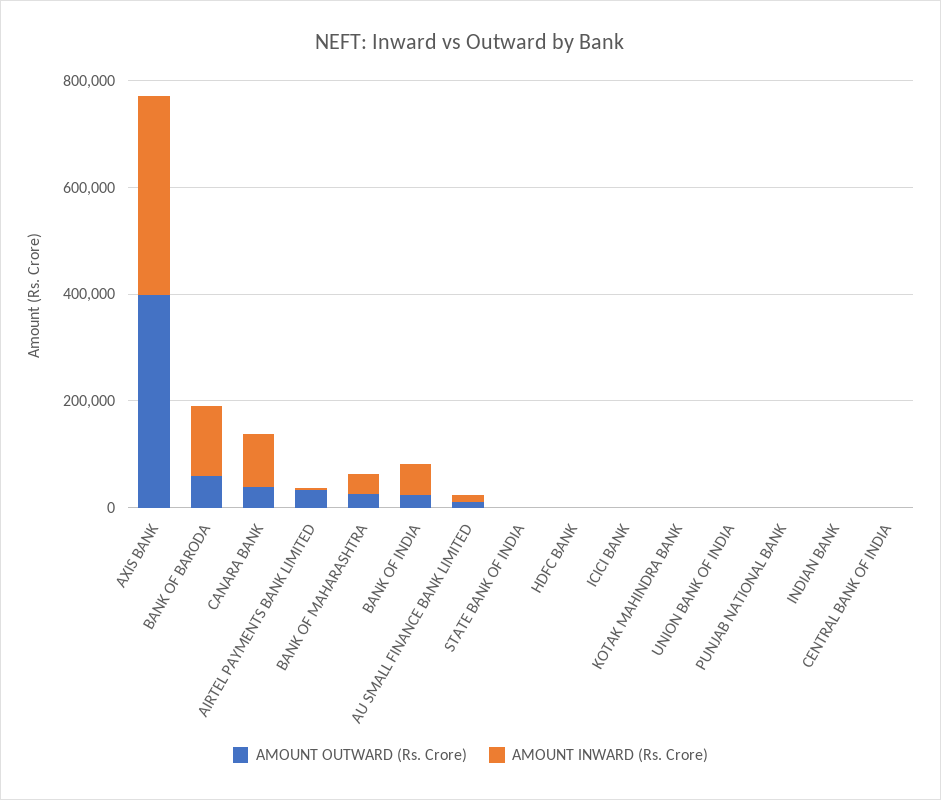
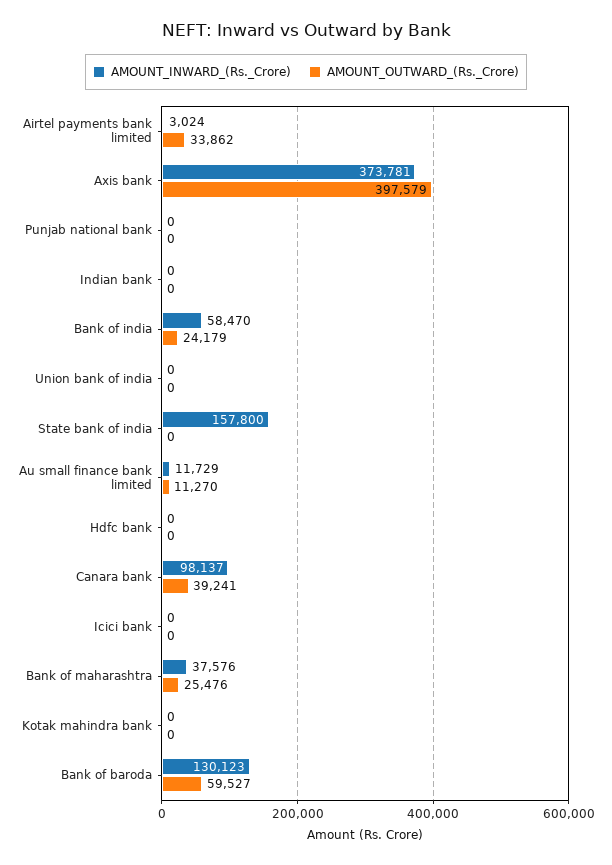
AMOUNT INWARD (Rs. Crore), STATE BANK OF INDIA: 0 -> 157800
AMOUNT OUTWARD (Rs. Crore), CENTRAL BANK OF INDIA: 0 -> none
AMOUNT INWARD (Rs. Crore), CENTRAL BANK OF INDIA: 0 -> none

